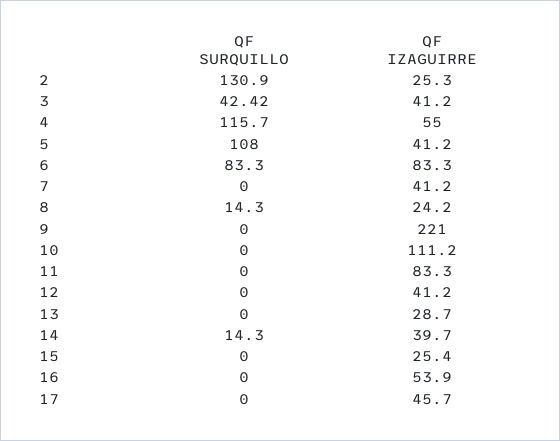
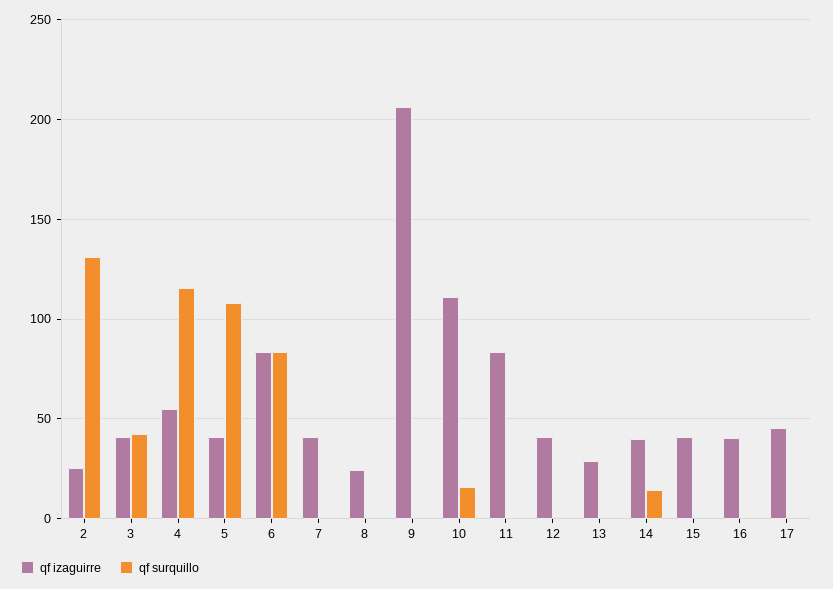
QF SURQUILLO, 8: 14.3 -> 0
QF IZAGUIRRE, 9: 221 -> 205
QF SURQUILLO, 10: 0 -> 15
QF IZAGUIRRE, 15: 25.4 -> 40
QF IZAGUIRRE, 16: 53.9 -> 40

